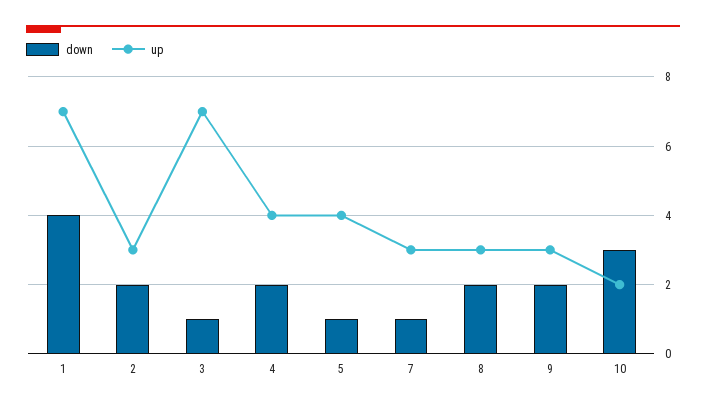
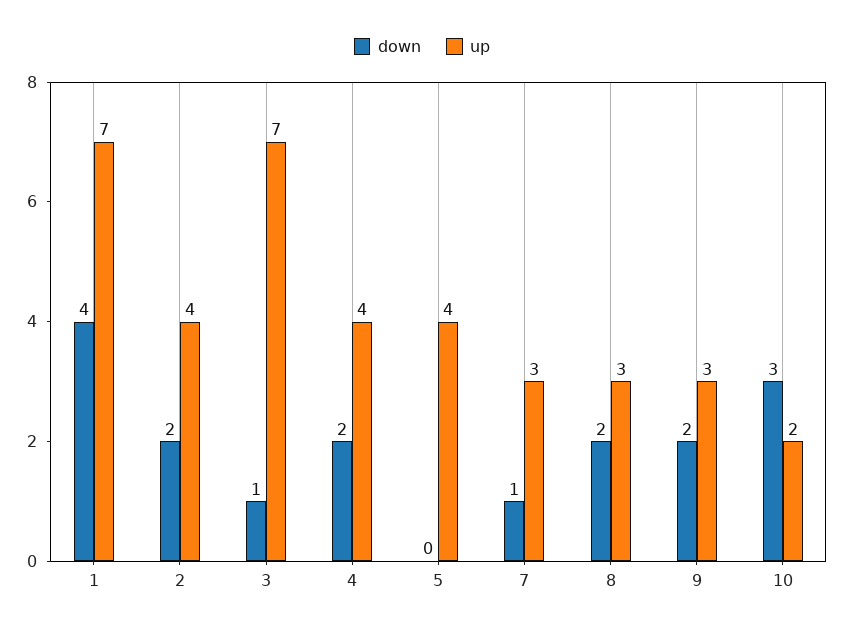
up, 2: 3 -> 4
down, 5: 1 -> 0

